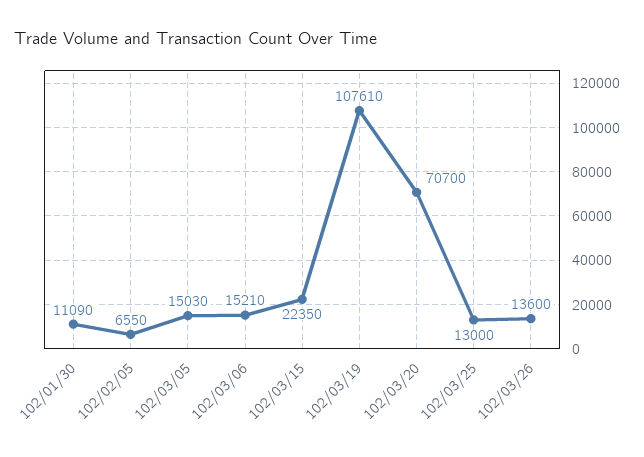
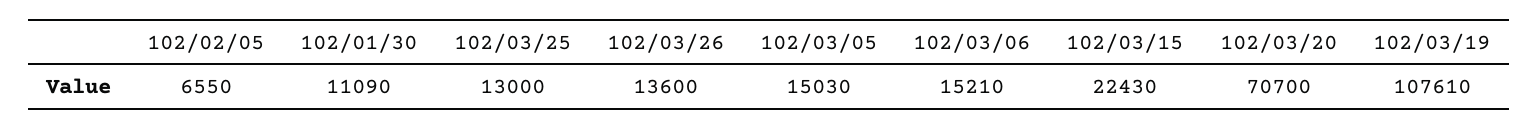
102/03/15: 22350 -> 22430

